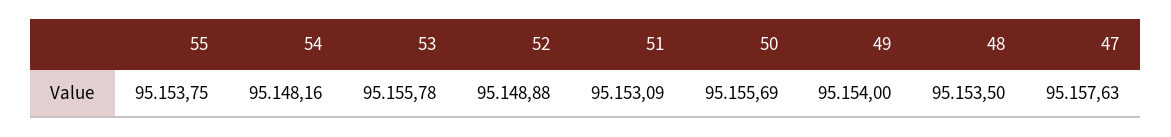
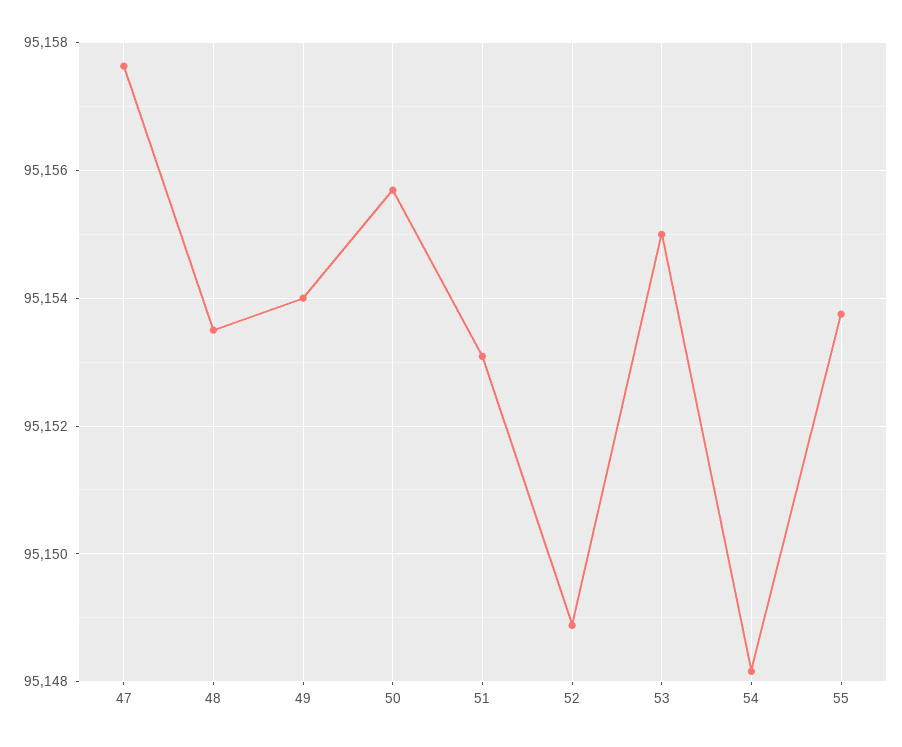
53: 95155.78 -> 95155

